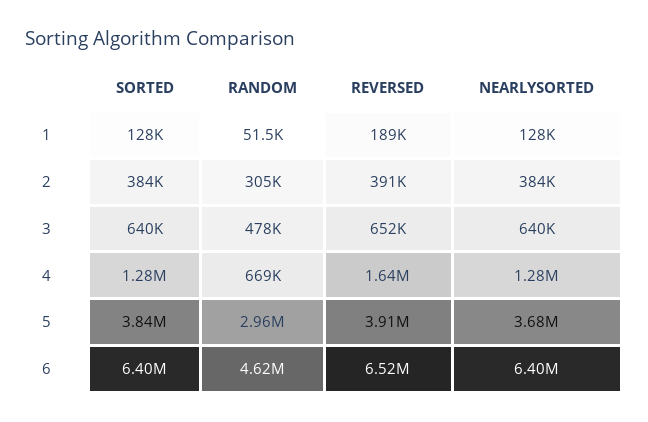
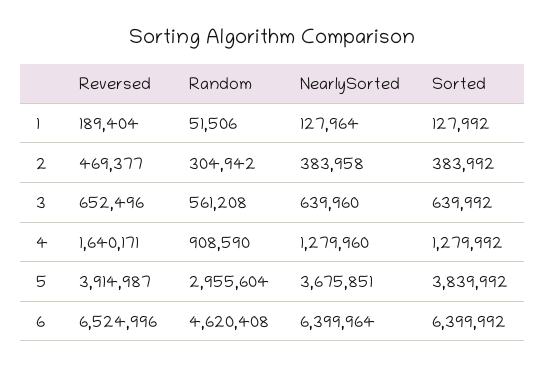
REVERSED, 2: 391000 -> 469377
RANDOM, 3: 478000 -> 561208
RANDOM, 4: 669000 -> 908590

